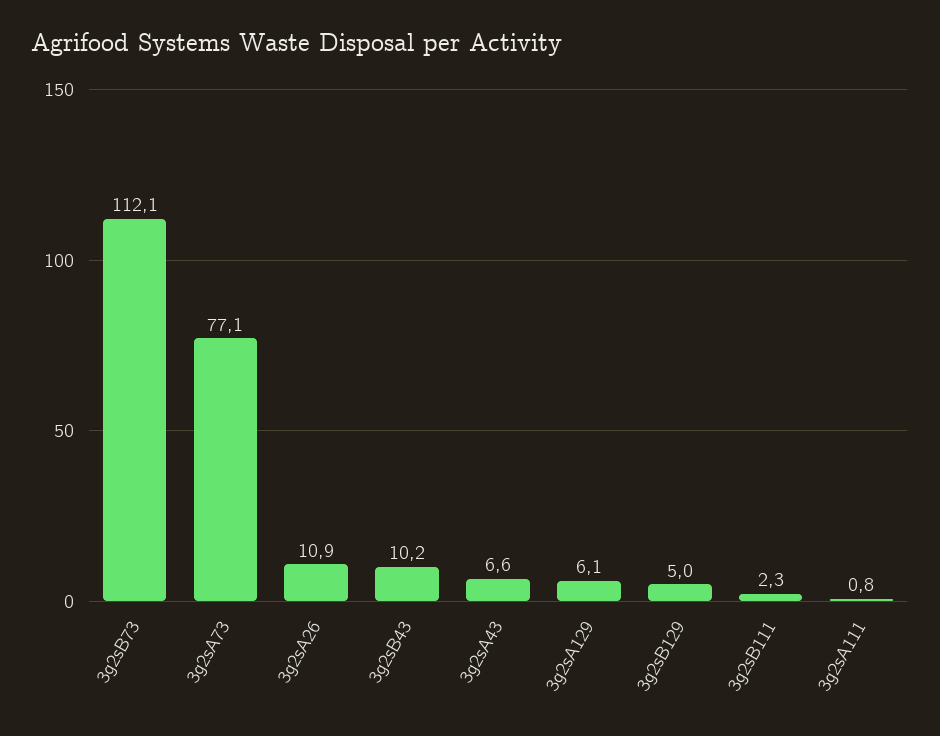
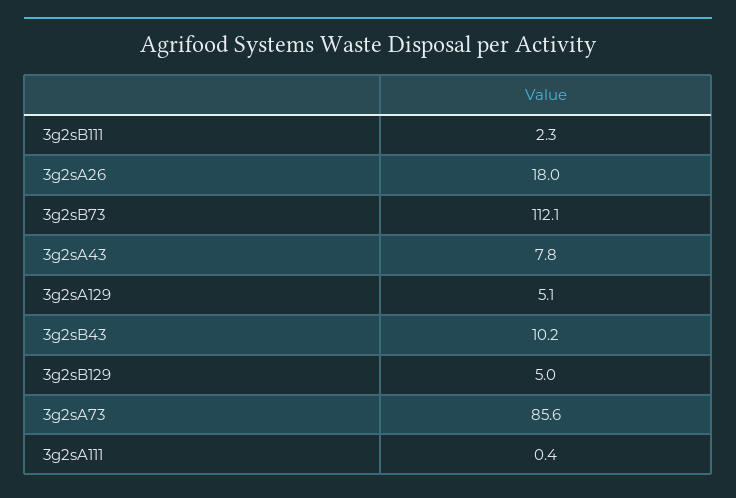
3g2sA73: 77.1 -> 85.6
3g2sA26: 10.9 -> 18
3g2sA43: 6.6 -> 7.8
3g2sA129: 6.1 -> 5.1
3g2sA111: 0.8 -> 0.4

